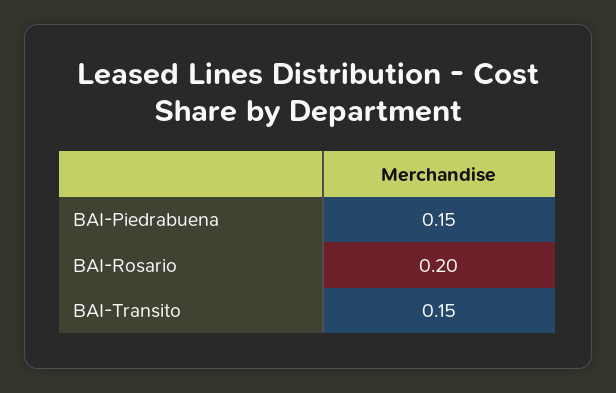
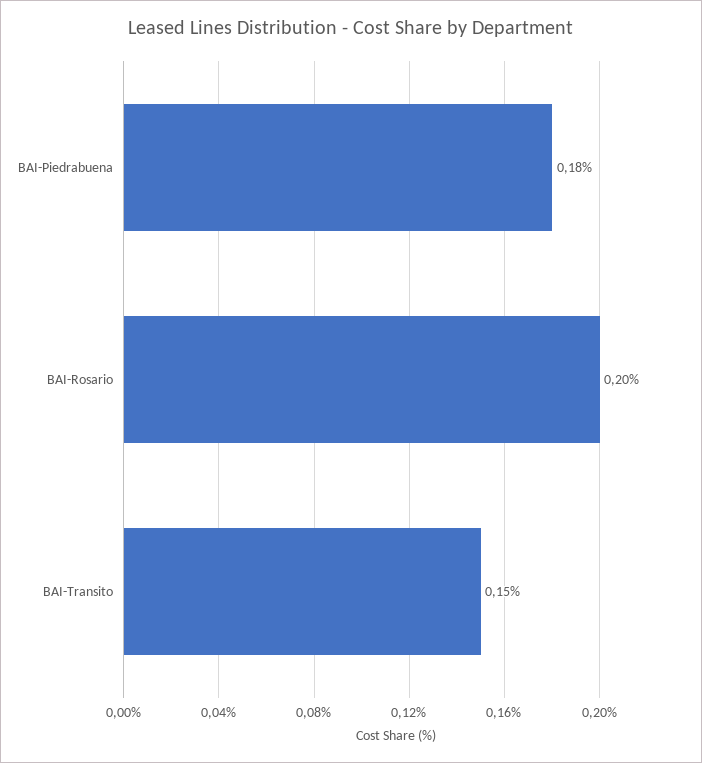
BAI-Piedrabuena: 0.15 -> 0.18

